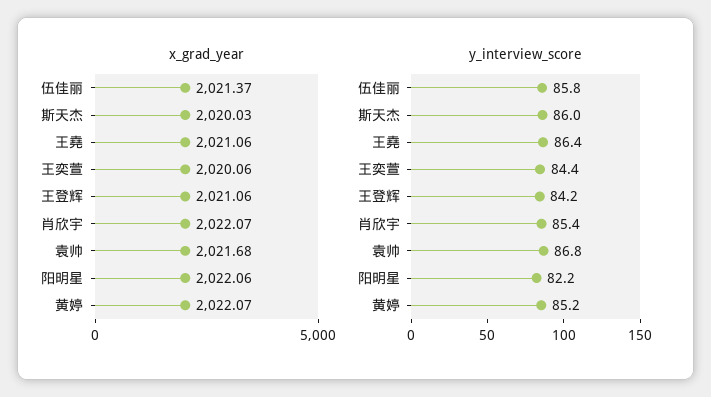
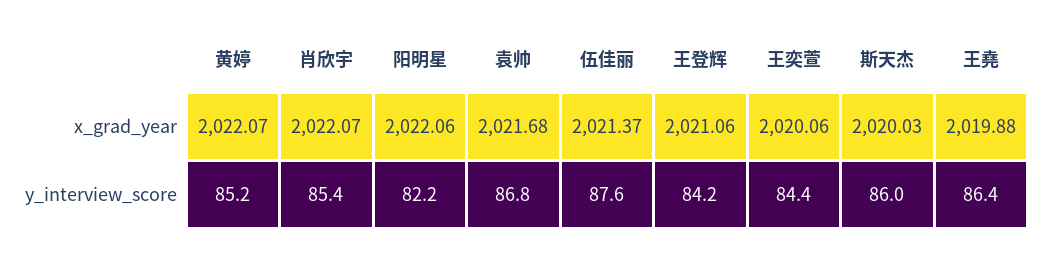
x_grad_year, 王堯: 2021.06 -> 2019.88
y_interview_score, 伍佳丽: 85.8 -> 87.6

